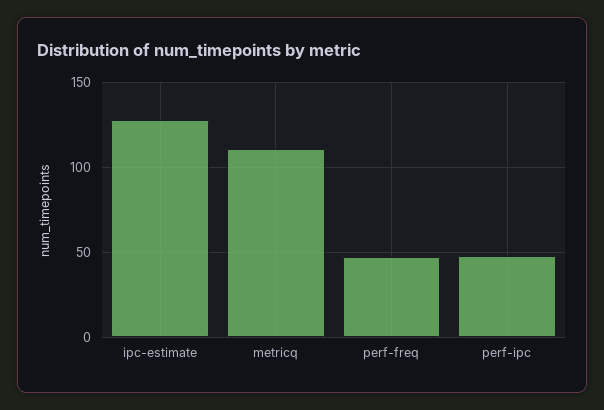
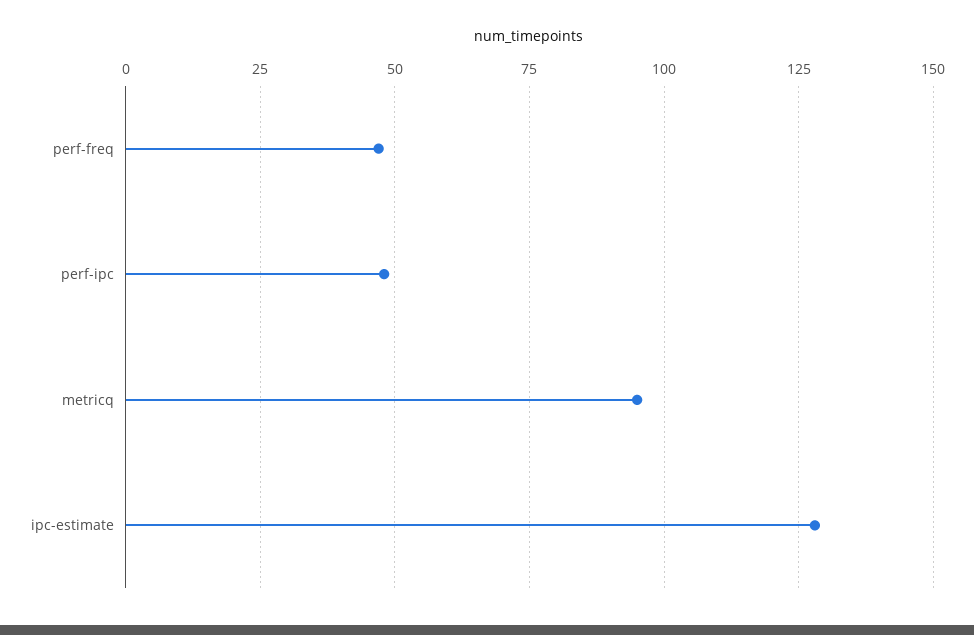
metricq: 110 -> 95

